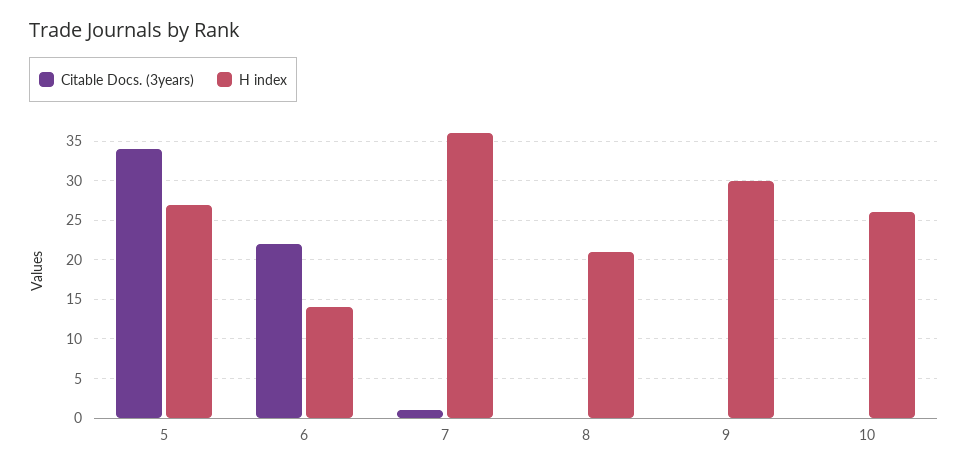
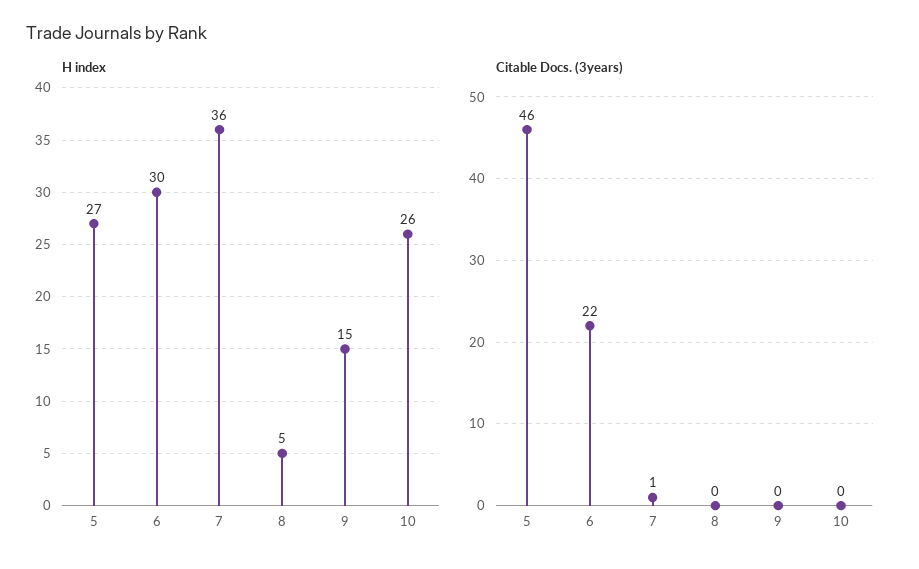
Citable Docs. (3years), 5: 34 -> 46
H index, 6: 14 -> 30
H index, 8: 21 -> 5
H index, 9: 30 -> 15

